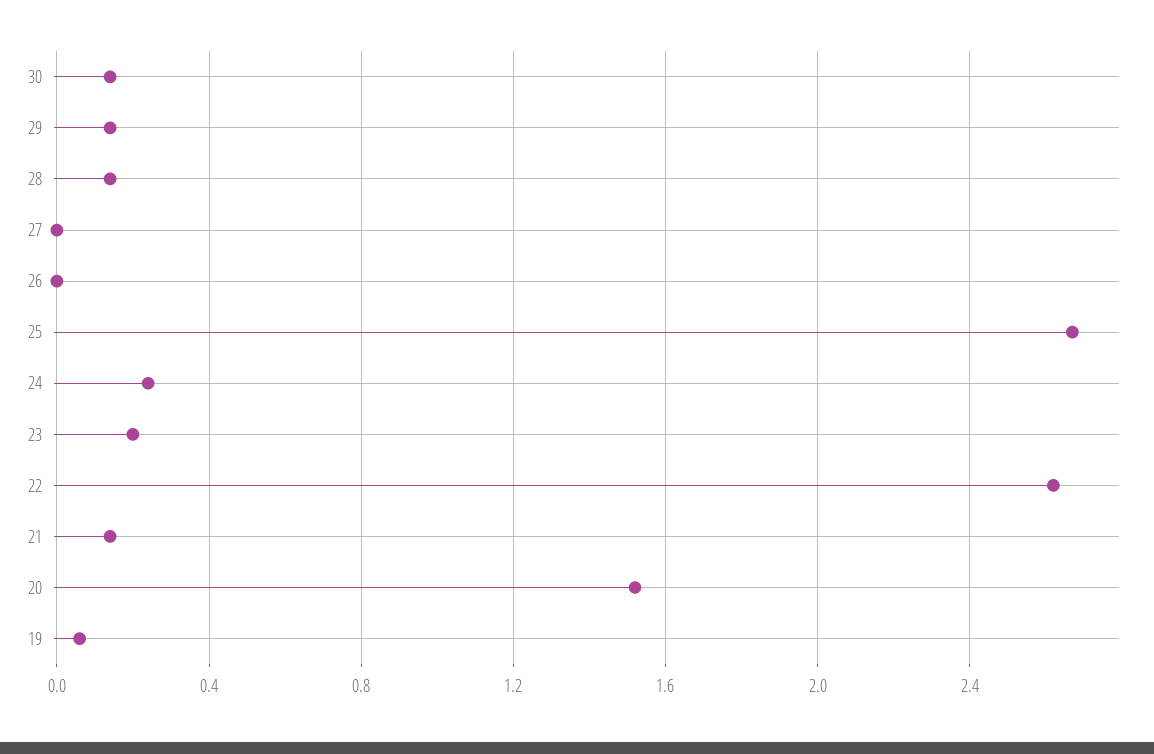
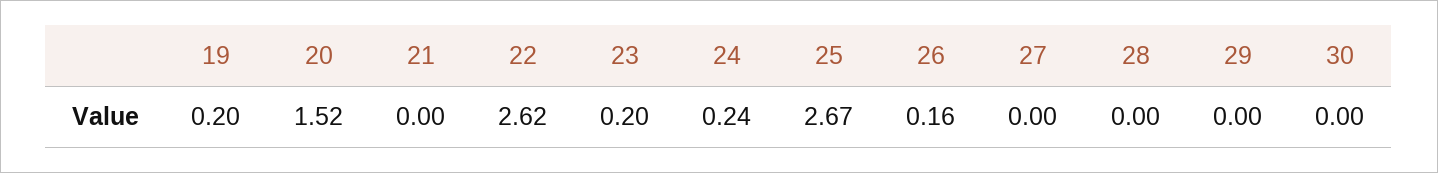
30: 0.15 -> 0
29: 0.15 -> 0
28: 0.15 -> 0
26: 0 -> 0.16
21: 0.15 -> 0
19: 0.05 -> 0.2

